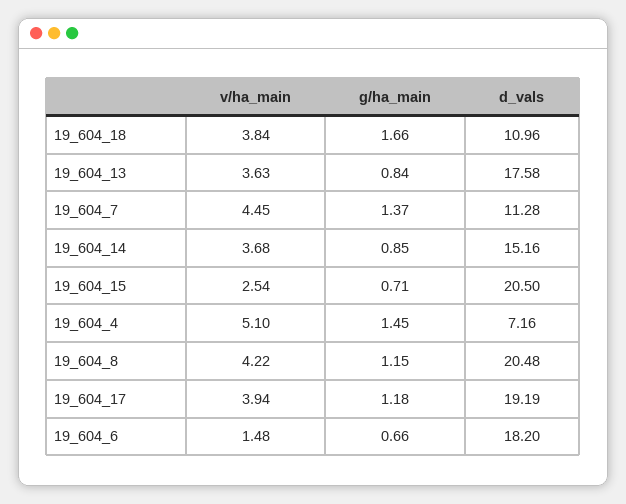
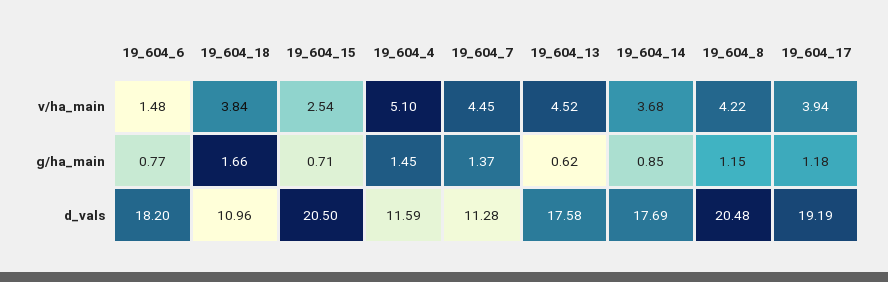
v/ha_main, 19_604_13: 3.63 -> 4.52
g/ha_main, 19_604_13: 0.84 -> 0.62
d_vals, 19_604_14: 15.16 -> 17.69
d_vals, 19_604_4: 7.16 -> 11.59
g/ha_main, 19_604_6: 0.66 -> 0.77

